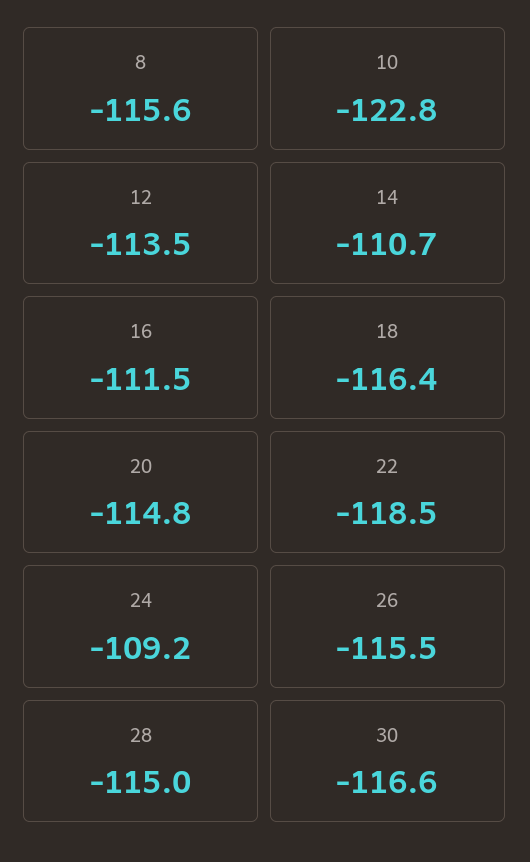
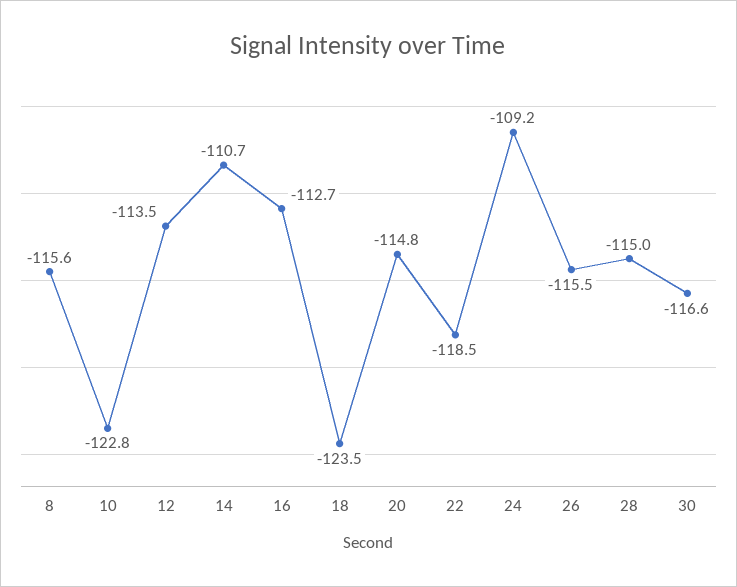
16: -111.5 -> -112.7
18: -116.4 -> -123.5

